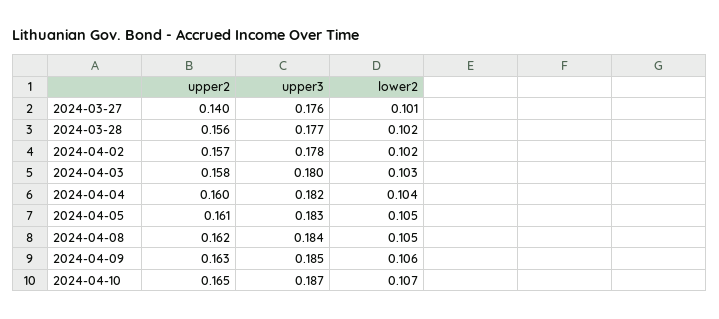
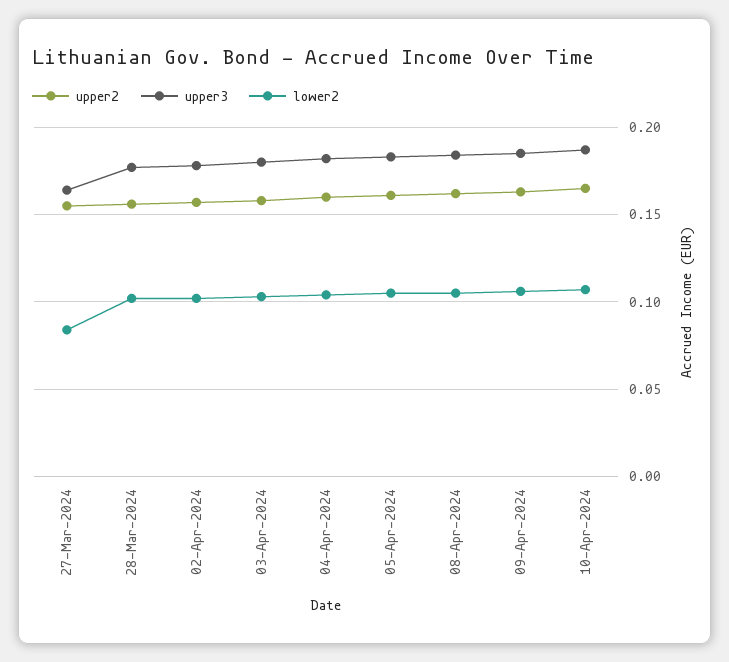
upper2, 2024-03-27: 0.14 -> 0.155
upper3, 2024-03-27: 0.176 -> 0.165
lower2, 2024-03-27: 0.101 -> 0.085

